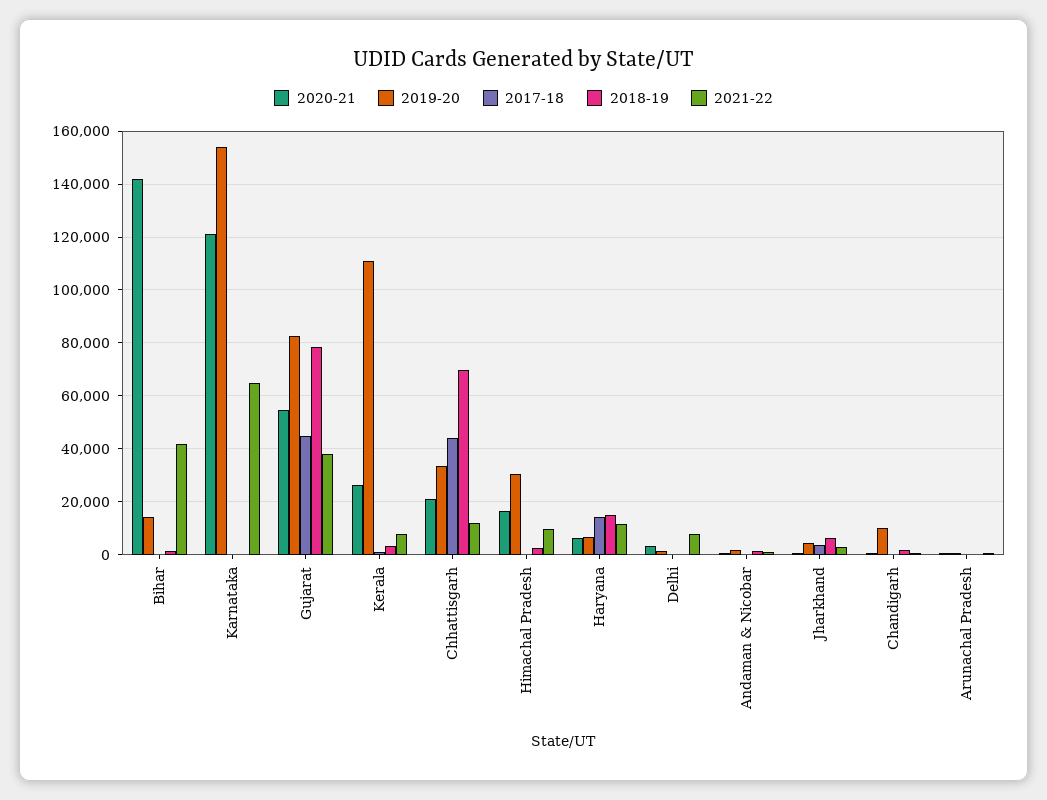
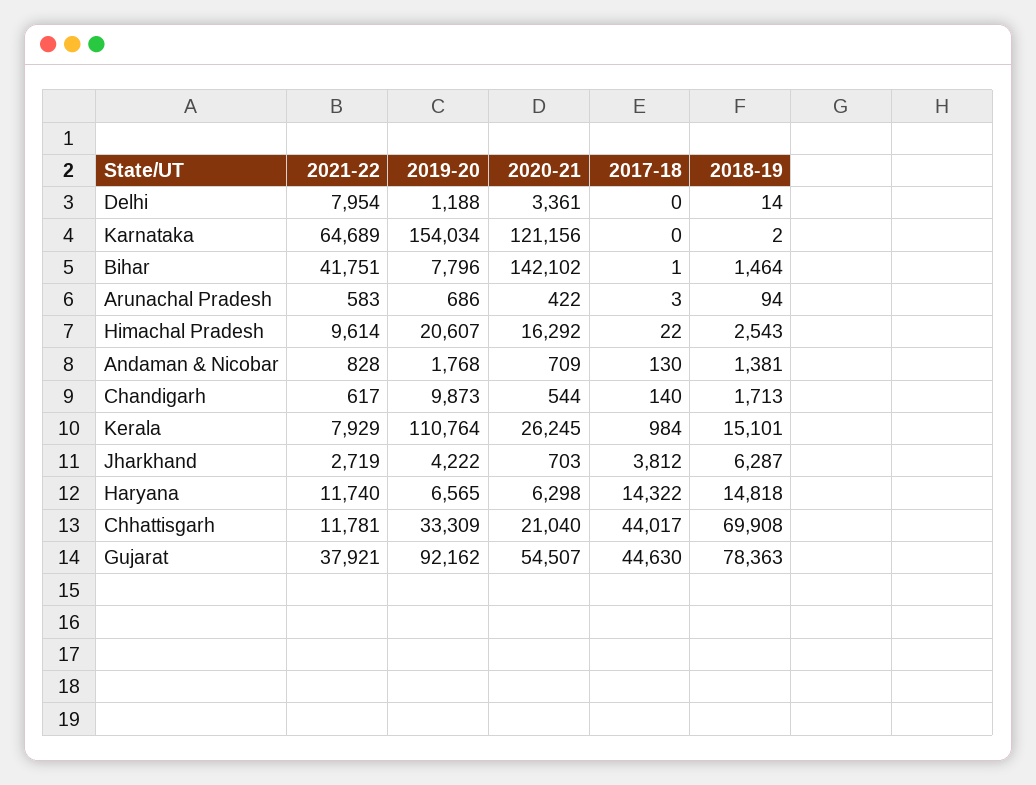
2019-20, Bihar: 15000 -> 7796
2019-20, Gujarat: 82500 -> 92162
2018-19, Kerala: 2500 -> 15101
2019-20, Himachal Pradesh: 30000 -> 20607

